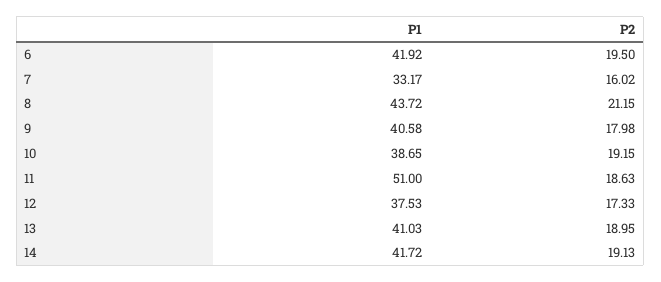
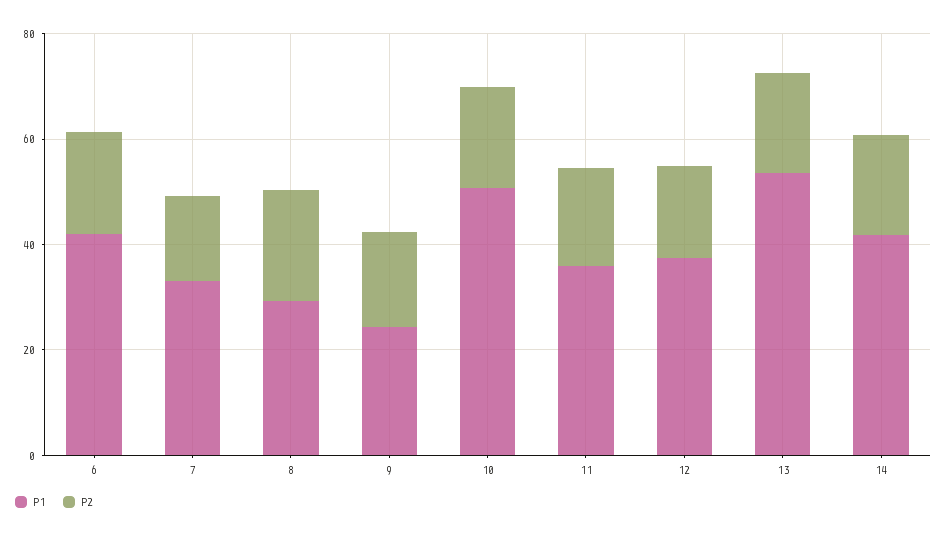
P1, 8: 43.72 -> 30
P1, 9: 40.58 -> 25
P1, 10: 38.65 -> 50
P1, 11: 51 -> 35
P1, 13: 41.03 -> 55

